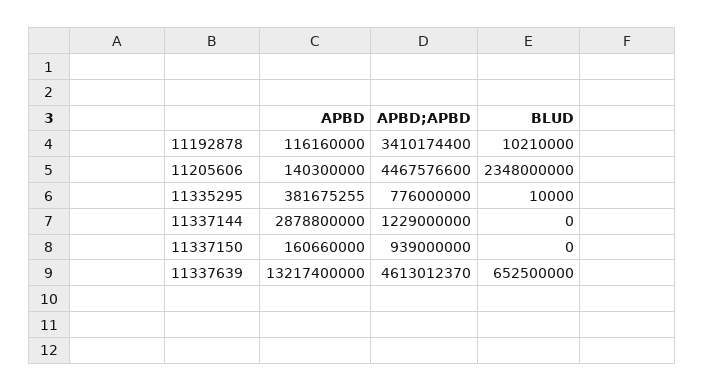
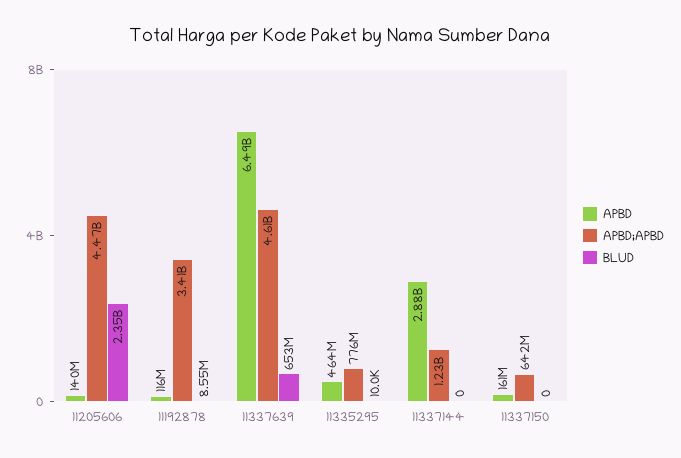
BLUD, 11192878: 10210000 -> 8550000
APBD, 11335295: 381675255 -> 464000000
APBD;APBD, 11337150: 939000000 -> 642000000
APBD, 11337639: 13217400000 -> 6490000000

